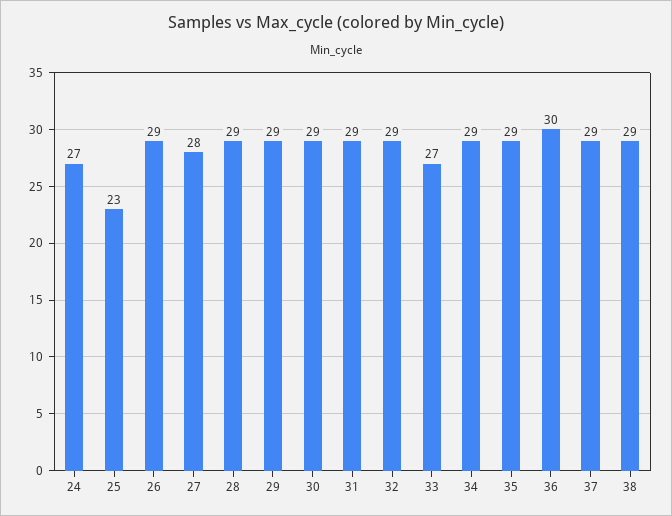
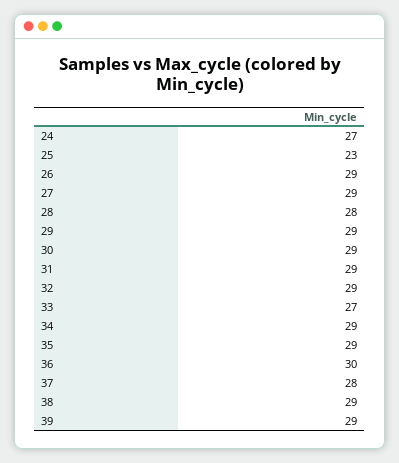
27: 28 -> 29
28: 29 -> 28
37: 29 -> 28
39: none -> 29

